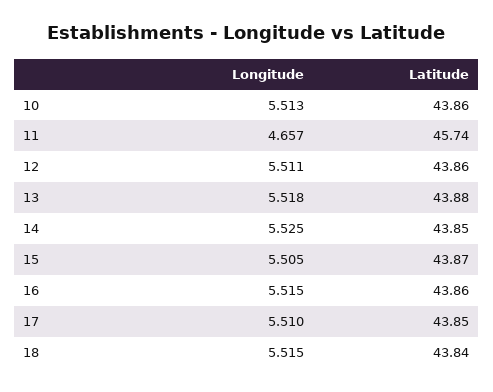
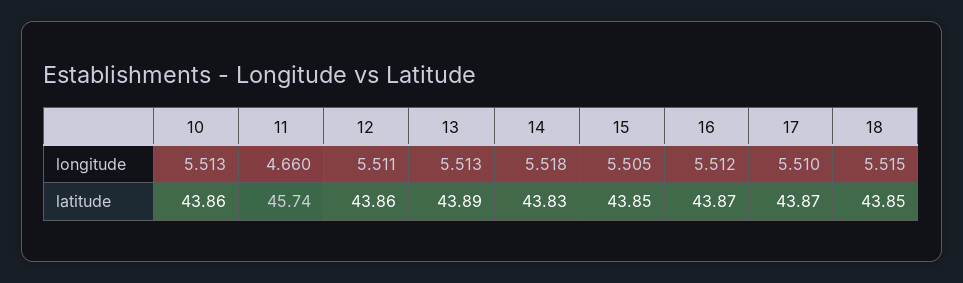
Longitude, 11: 4.657 -> 4.66
Longitude, 13: 5.518 -> 5.513
Latitude, 13: 43.88 -> 43.89
Longitude, 14: 5.525 -> 5.518
Latitude, 14: 43.85 -> 43.83
Latitude, 15: 43.87 -> 43.85
Longitude, 16: 5.515 -> 5.512
Latitude, 16: 43.86 -> 43.87
Latitude, 17: 43.85 -> 43.87
Latitude, 18: 43.84 -> 43.85

